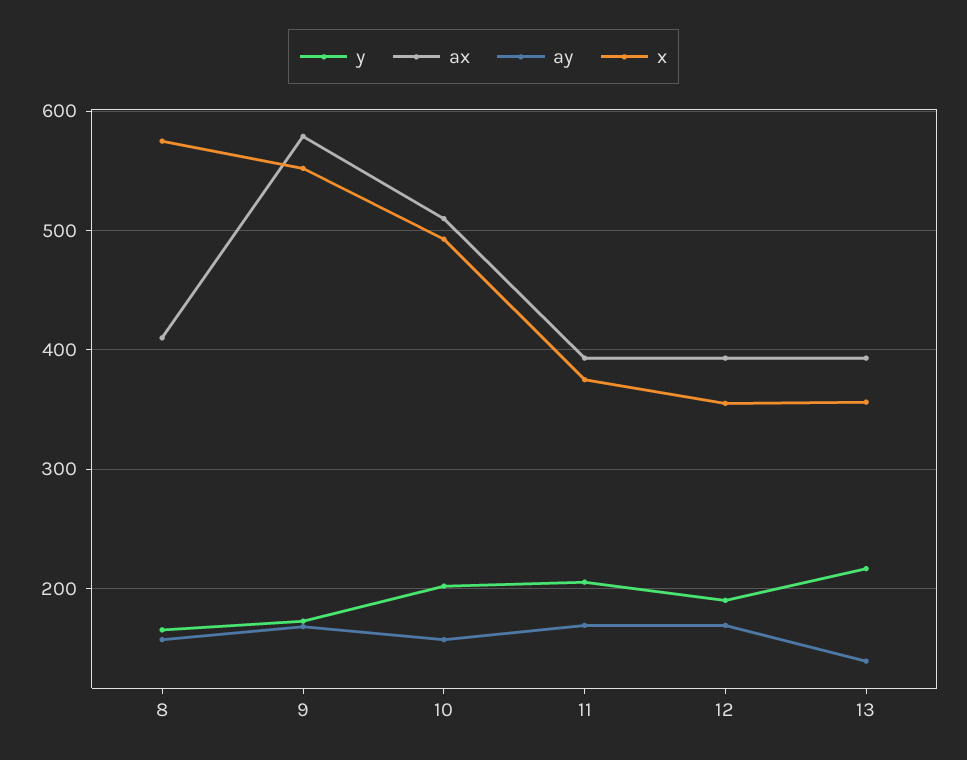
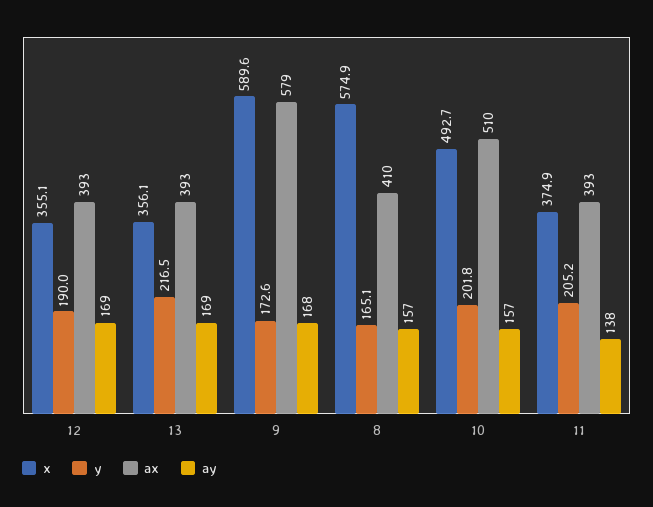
x, 9: 550 -> 589.6
ay, 11: 170 -> 138
ay, 13: 140 -> 169

